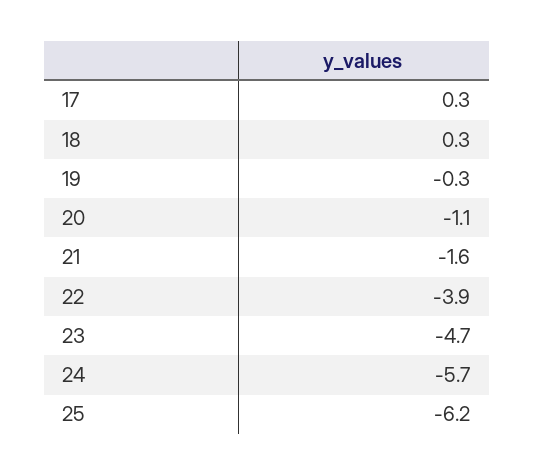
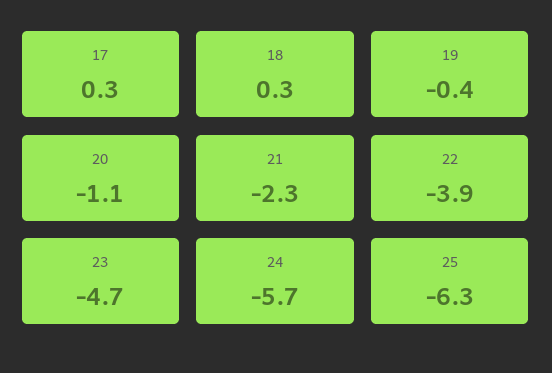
19: -0.3 -> -0.4
21: -1.6 -> -2.3
25: -6.2 -> -6.3

